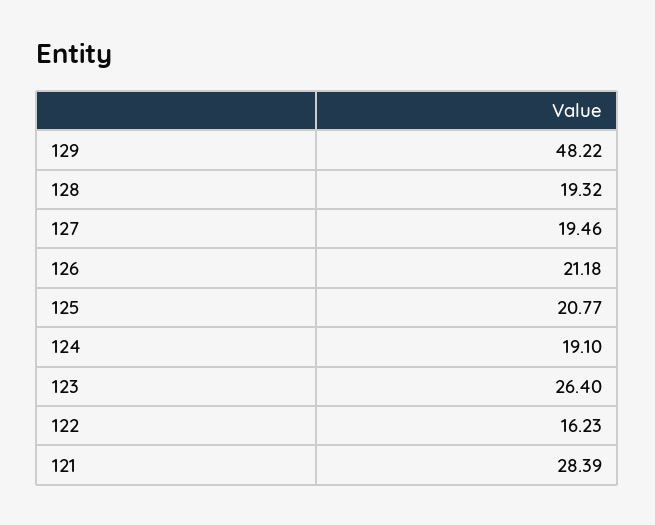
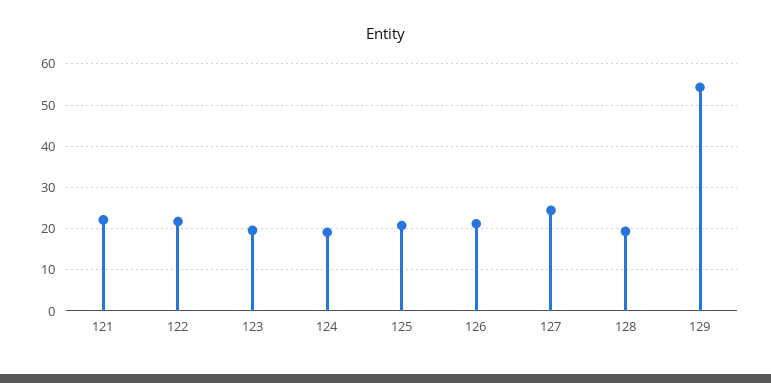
129: 48.22 -> 54
127: 19.46 -> 24
123: 26.4 -> 20
122: 16.23 -> 22
121: 28.39 -> 22

